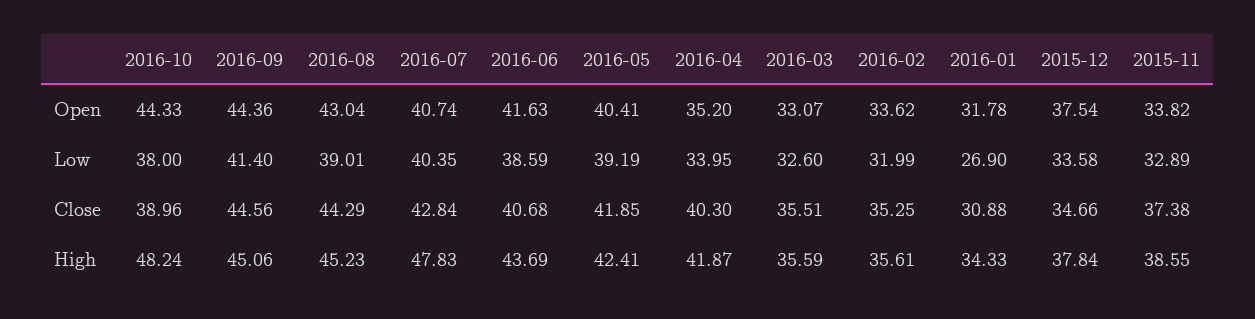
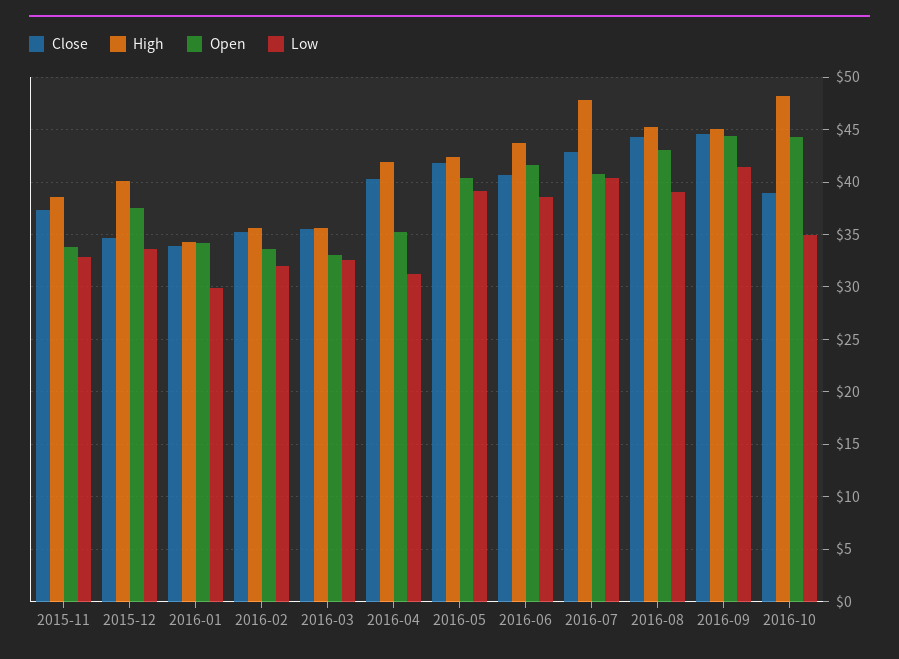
Open, 2016-01: 31.78 -> 34
Low, 2016-10: 38 -> 35
Low, 2016-04: 33.95 -> 31
Low, 2016-01: 26.9 -> 30
Close, 2016-01: 30.88 -> 34
High, 2015-12: 37.84 -> 40

